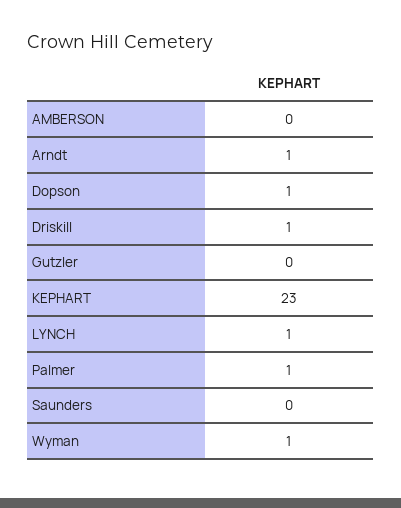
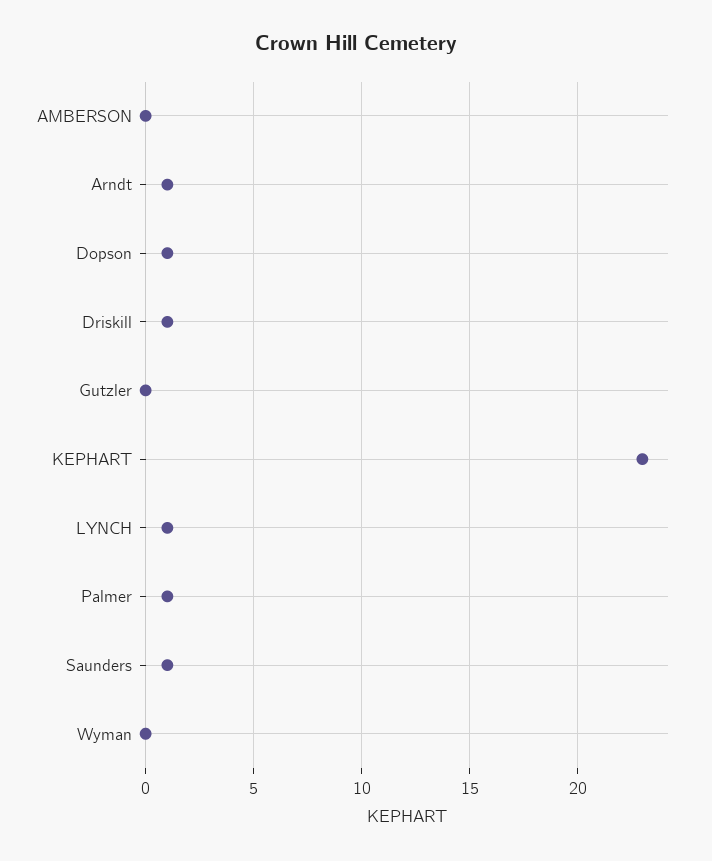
Saunders: 0 -> 1
Wyman: 1 -> 0

